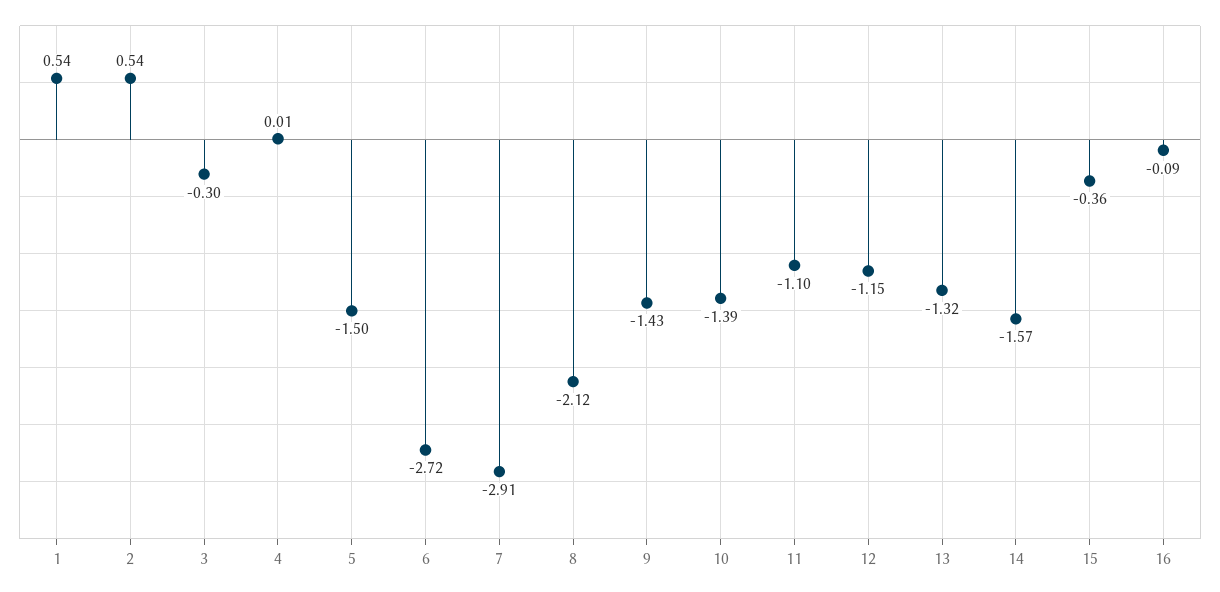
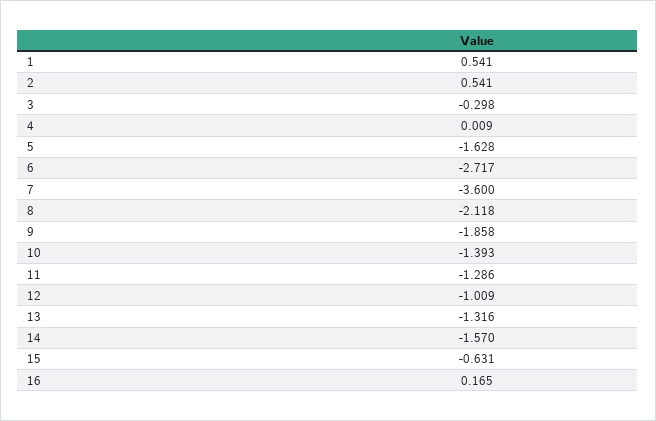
5: -1.5 -> -1.628
7: -2.91 -> -3.6
9: -1.43 -> -1.858
11: -1.1 -> -1.286
12: -1.15 -> -1.009
15: -0.36 -> -0.631
16: -0.09 -> 0.165

